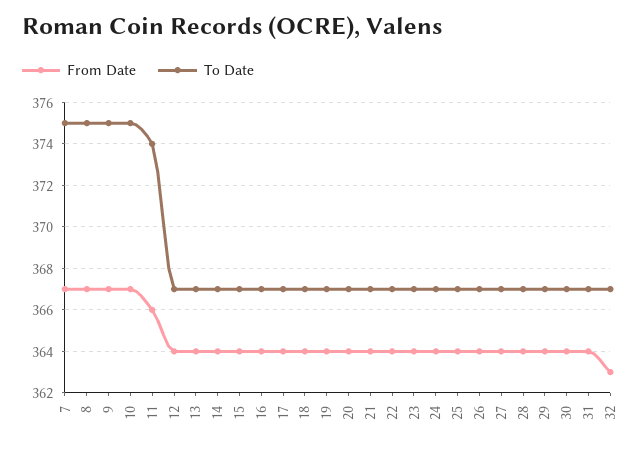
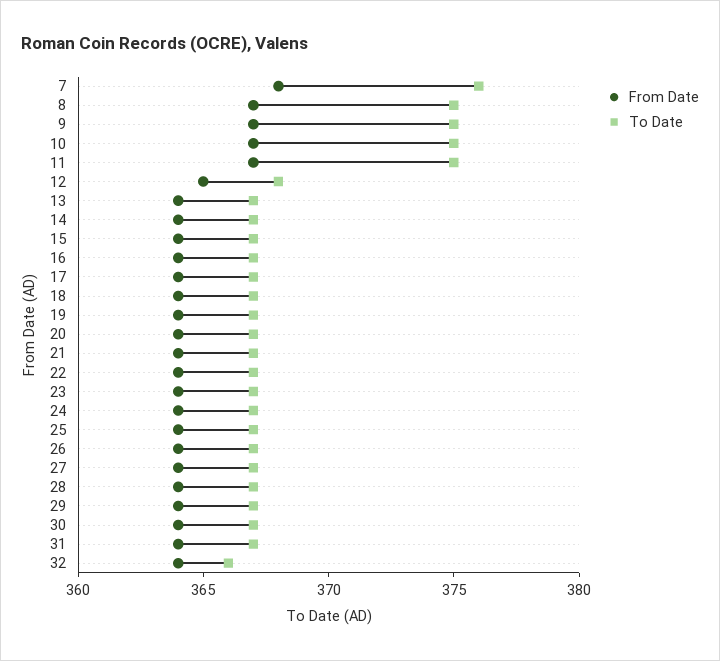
From Date, 7: 367 -> 368
To Date, 7: 375 -> 376
From Date, 11: 366 -> 367
To Date, 11: 374 -> 375
From Date, 12: 364 -> 365
To Date, 12: 367 -> 368
From Date, 32: 363 -> 364
To Date, 32: 367 -> 366

